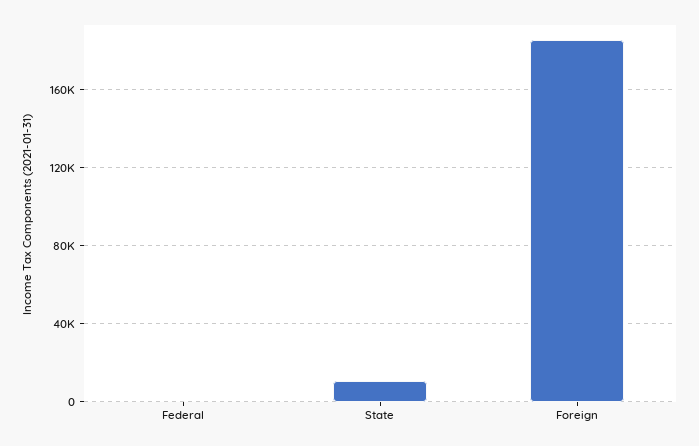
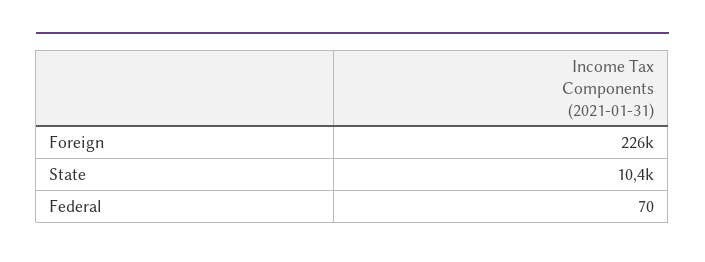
Foreign: 185000 -> 226000

